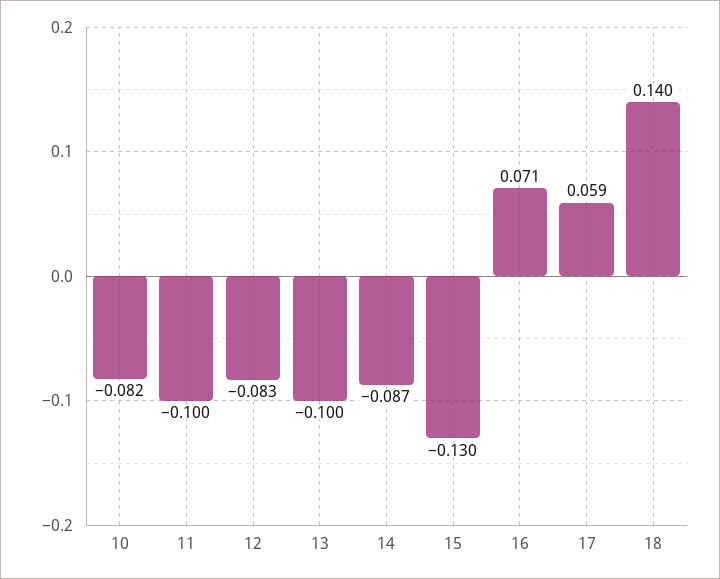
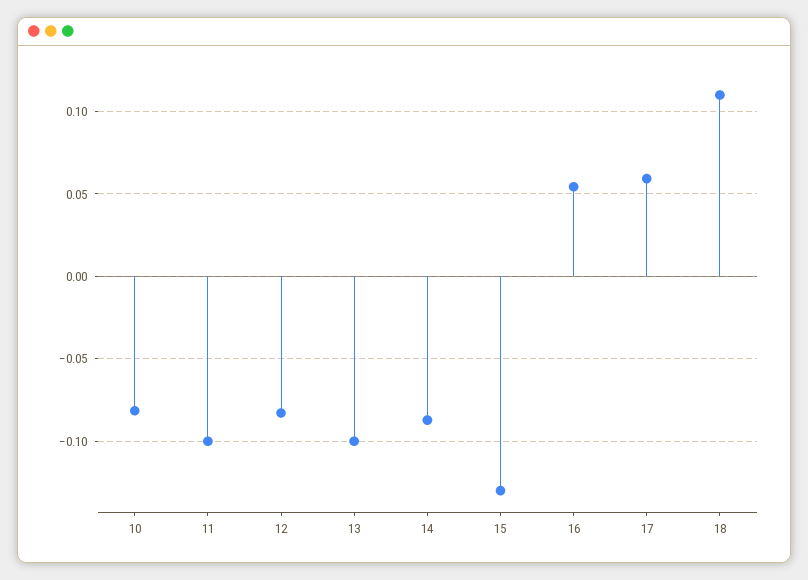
16: 0.071 -> 0.055
18: 0.14 -> 0.11

